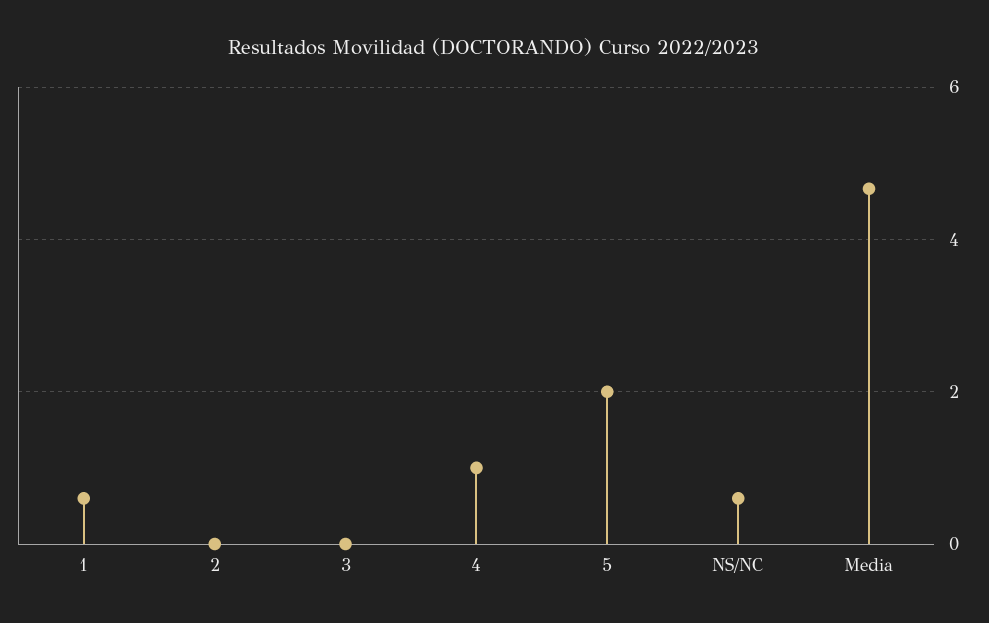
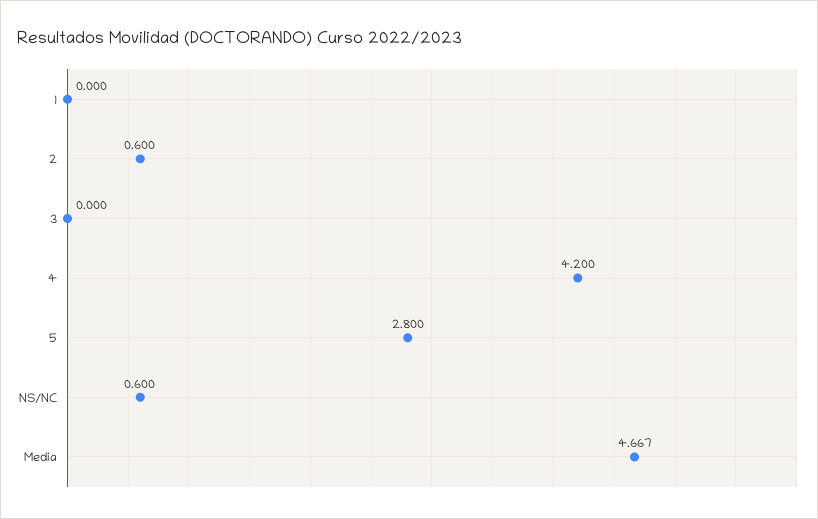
1: 0.6 -> 0
2: 0 -> 0.6
4: 1 -> 4.2
5: 2 -> 2.8

